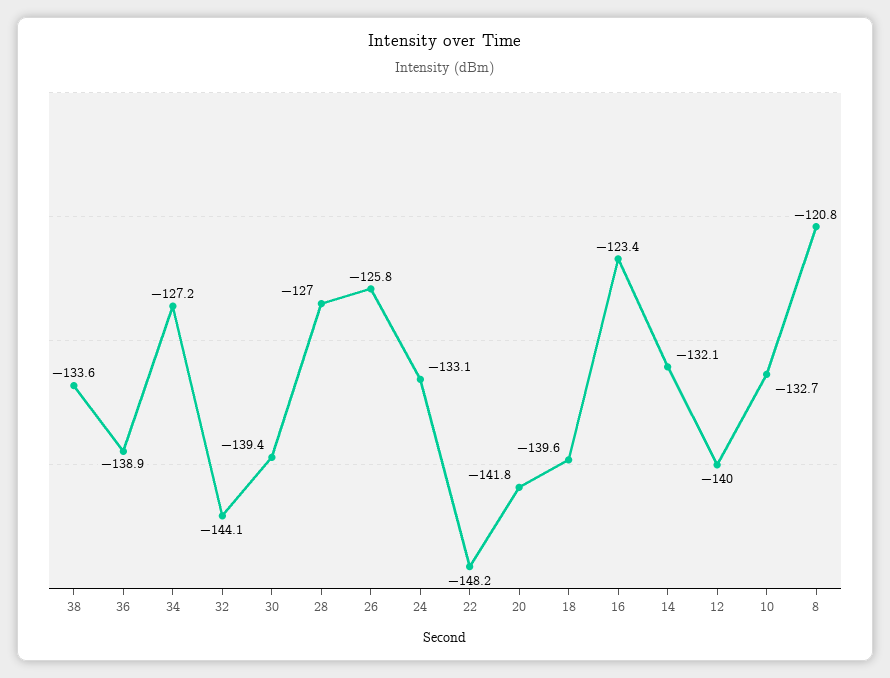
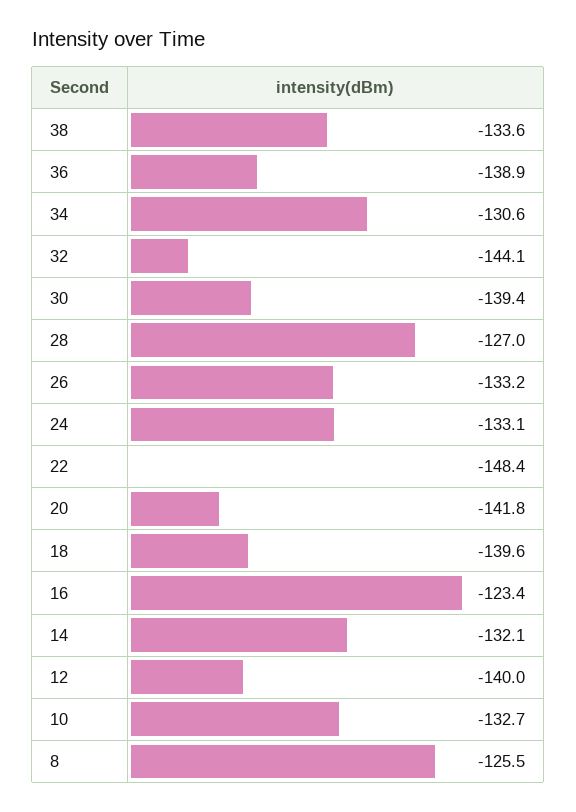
34: -127.2 -> -130.6
26: -125.8 -> -133.2
22: -148.2 -> -148.4
8: -120.8 -> -125.5

